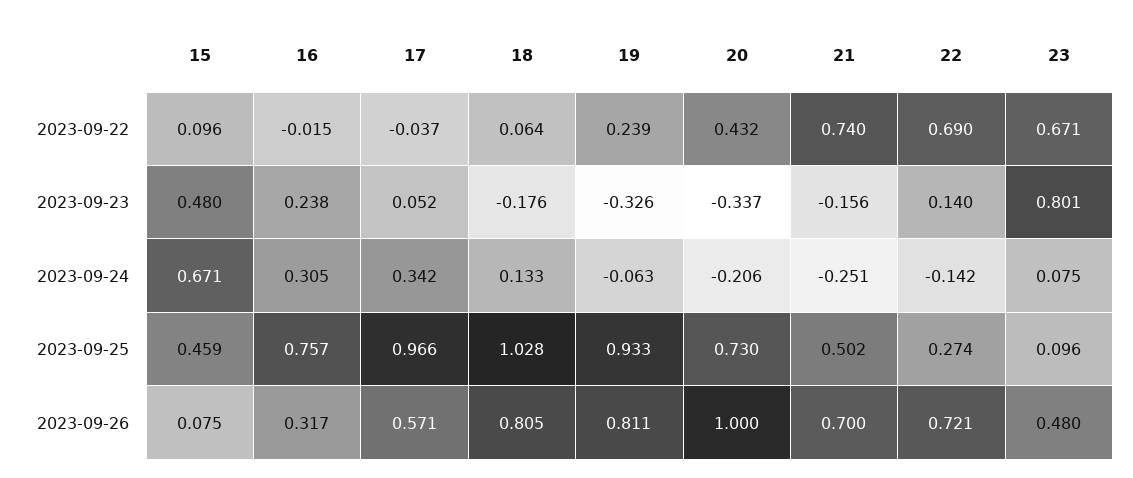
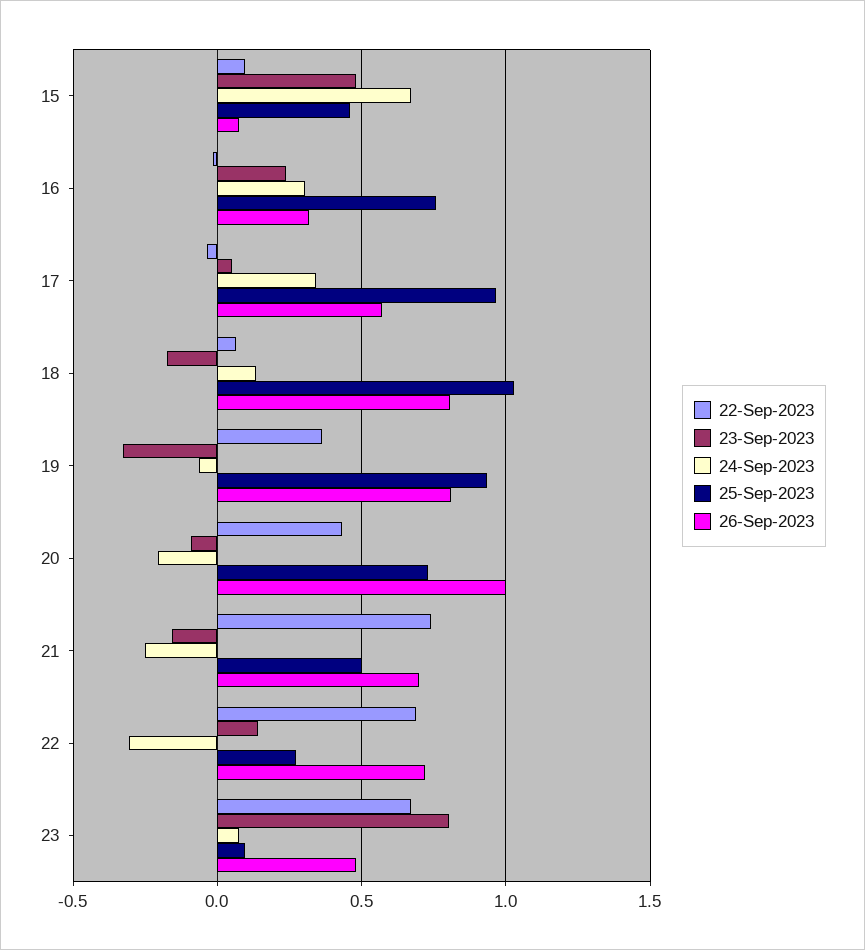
2023-09-22, 19: 0.239 -> 0.35
2023-09-23, 20: -0.337 -> -0.1
2023-09-24, 22: -0.142 -> -0.3

